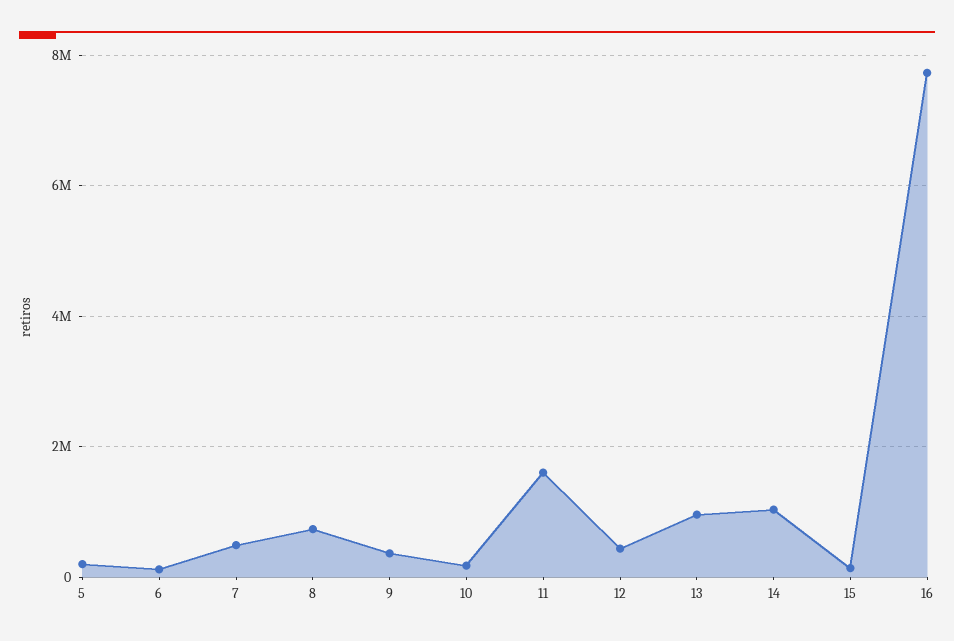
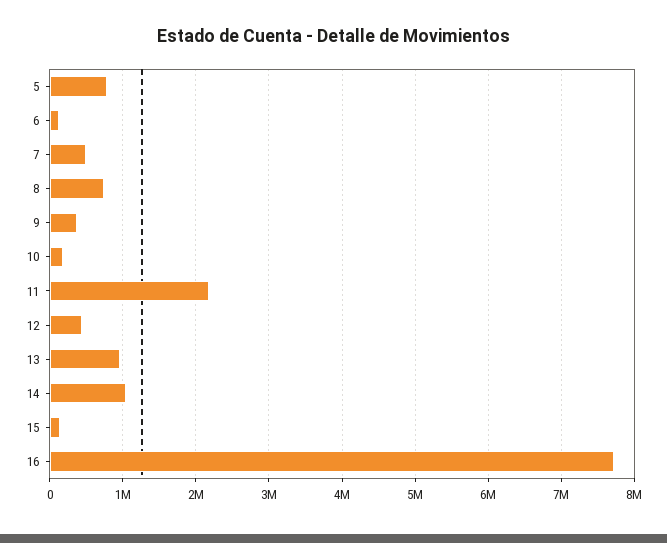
5: 200000 -> 800000
11: 1600000 -> 2200000

